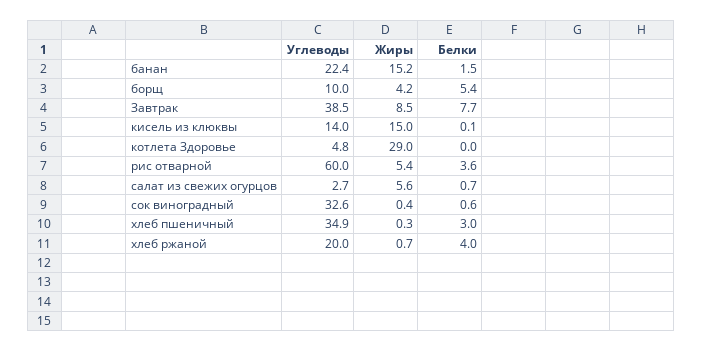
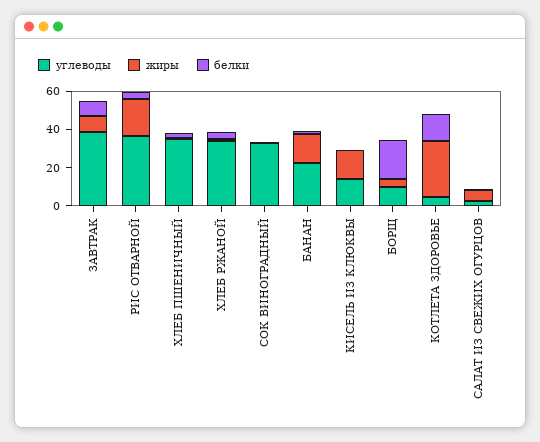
Белки, борщ: 5.4 -> 20
Белки, котлета Здоровье: 0 -> 15
Углеводы, рис отварной: 60 -> 35
Жиры, рис отварной: 5.4 -> 20
Углеводы, хлеб ржаной: 20 -> 35

